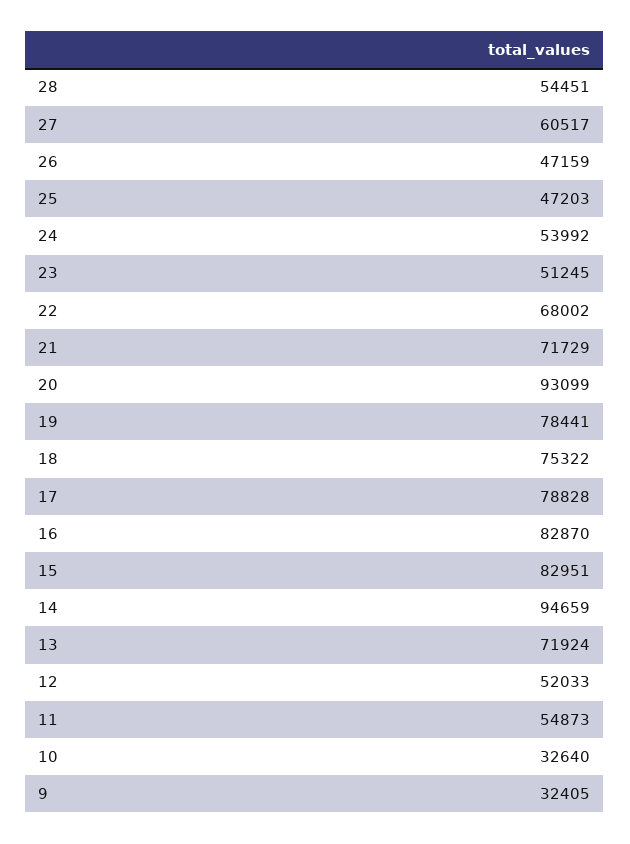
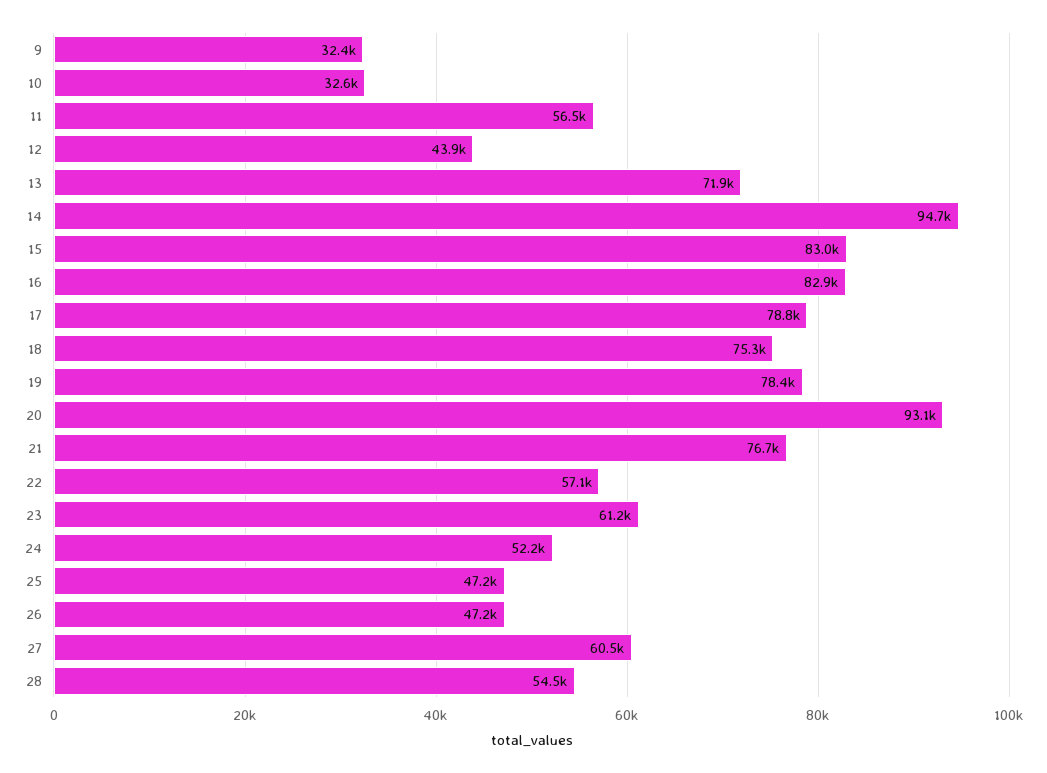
24: 53992 -> 52200
23: 51245 -> 61200
22: 68002 -> 57100
21: 71729 -> 76700
12: 52033 -> 43900
11: 54873 -> 56500

